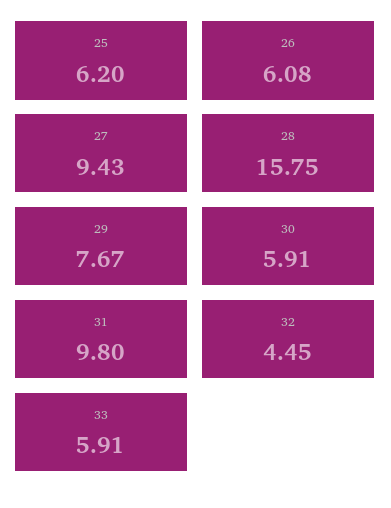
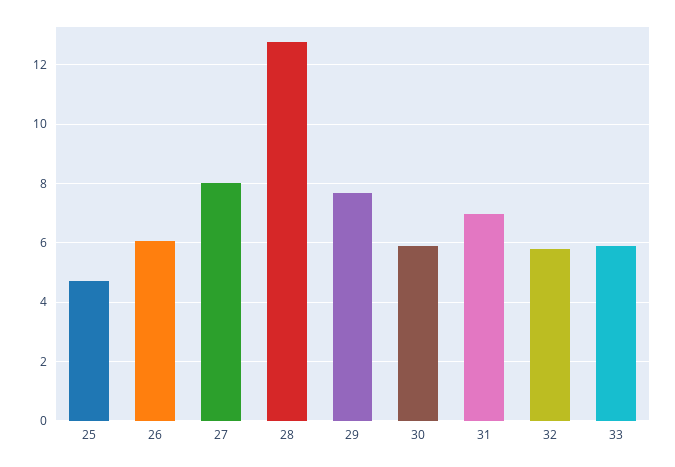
25: 6.2 -> 4.75
27: 9.43 -> 8
28: 15.75 -> 12.75
31: 9.8 -> 7
32: 4.45 -> 5.75

